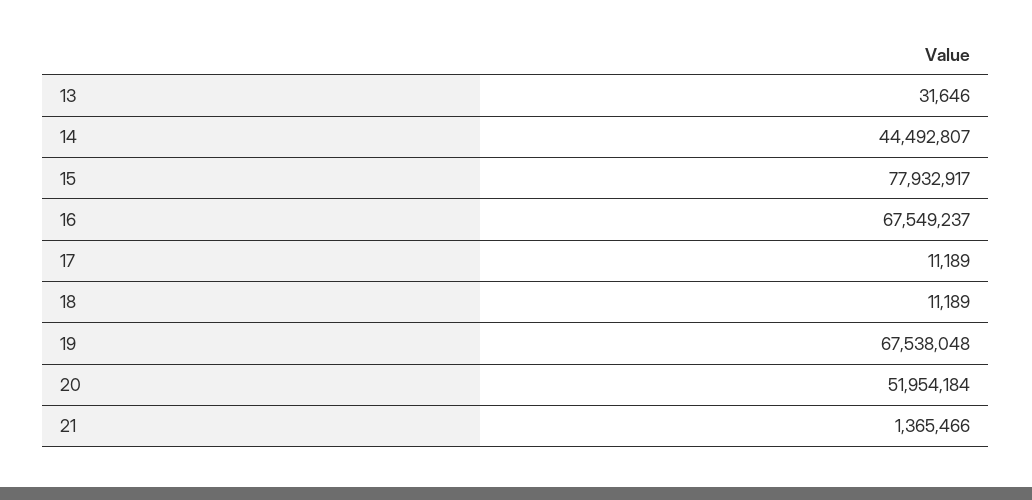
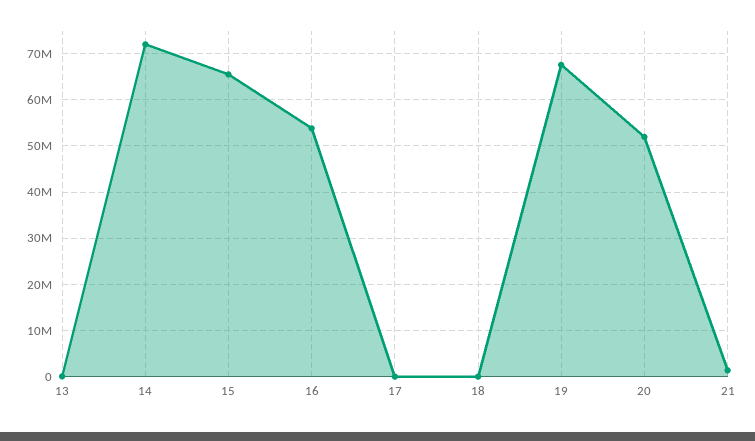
14: 44492807 -> 72000000
15: 77932917 -> 66000000
16: 67549237 -> 54000000

